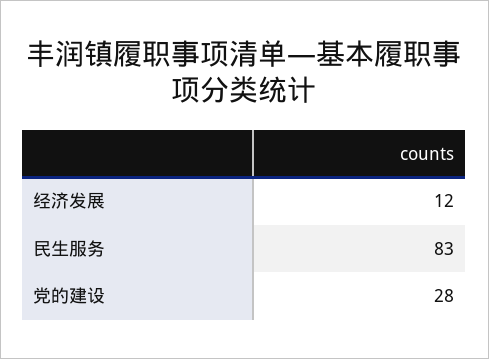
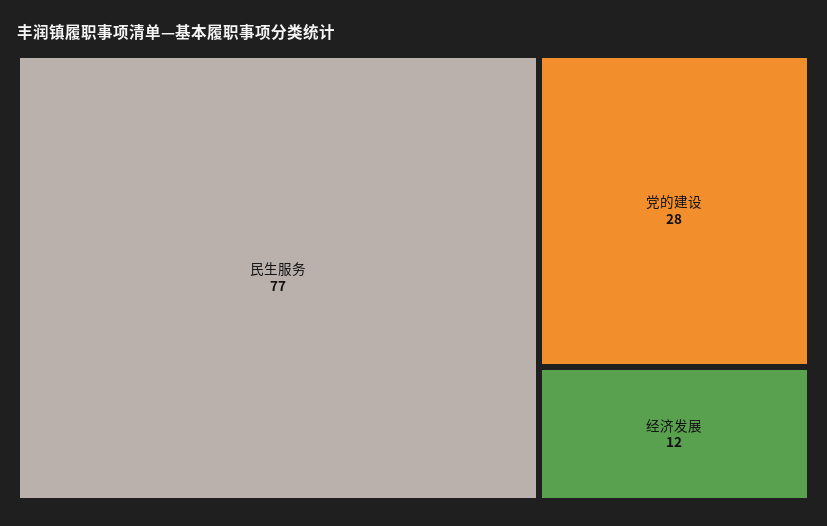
民生服务: 83 -> 77

